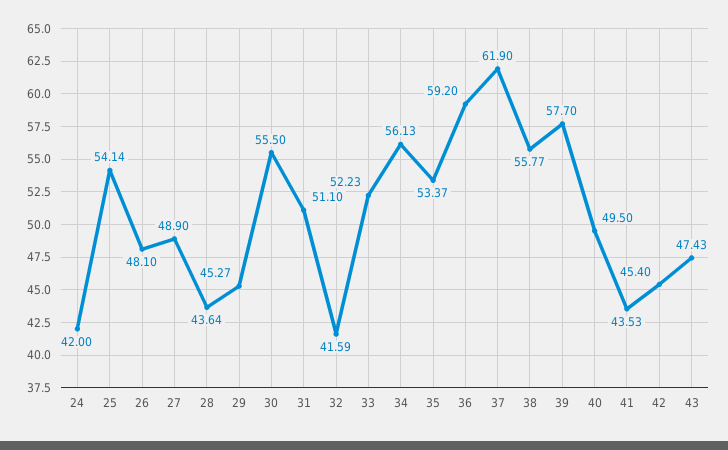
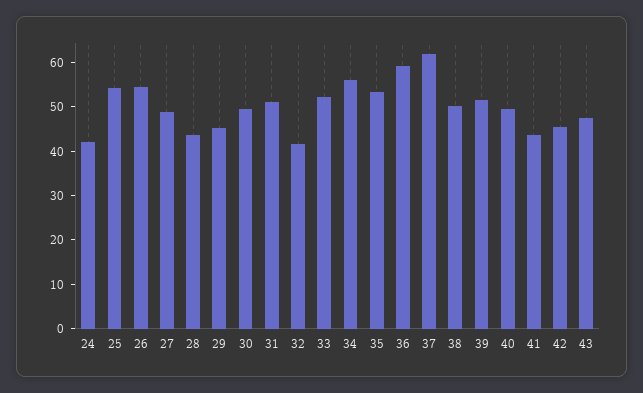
26: 48.1 -> 54
30: 55.5 -> 50
38: 55.77 -> 50
39: 57.7 -> 52

